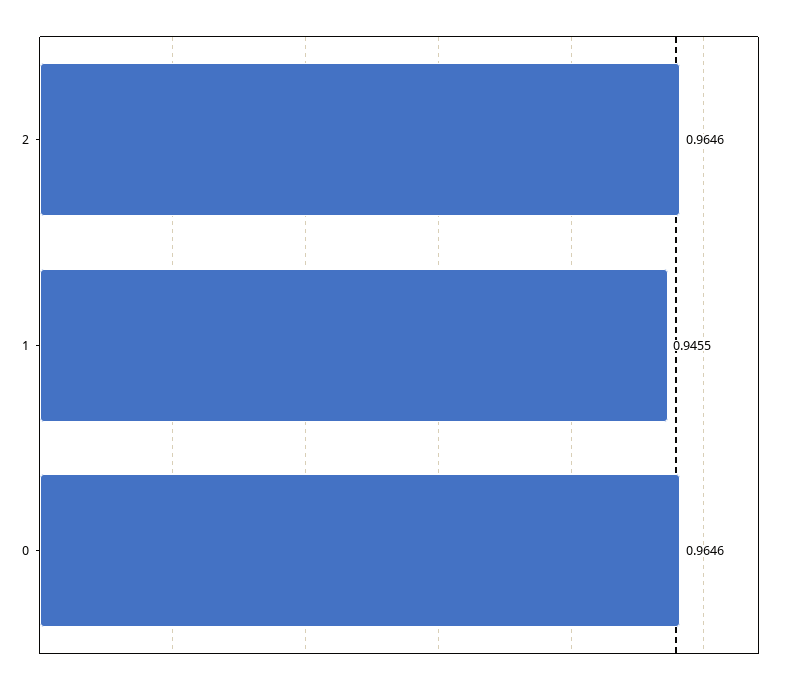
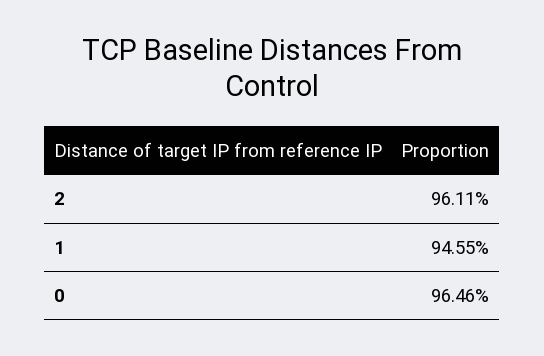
2: 0.9646 -> 0.9611

